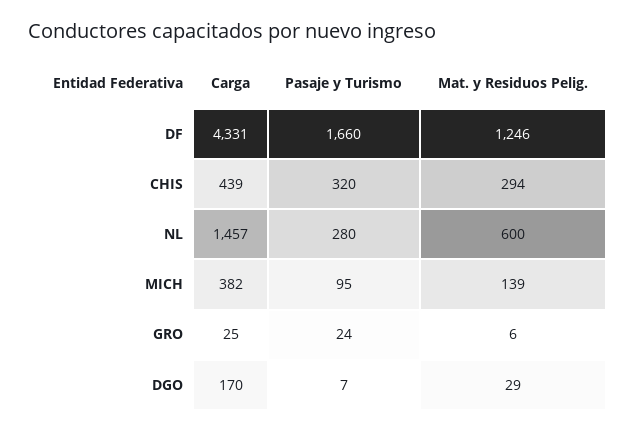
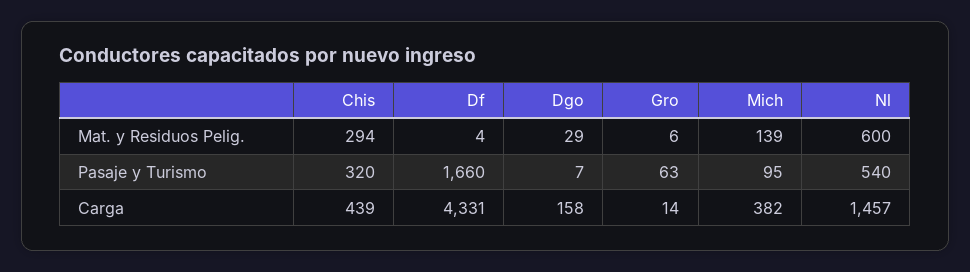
Mat. y Residuos Pelig., DF: 1246 -> 4
Pasaje y Turismo, NL: 280 -> 540
Carga, GRO: 25 -> 14
Pasaje y Turismo, GRO: 24 -> 63
Carga, DGO: 170 -> 158

